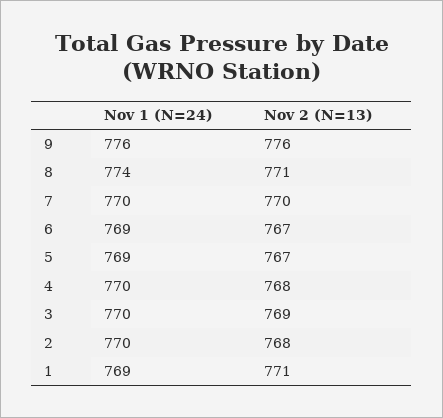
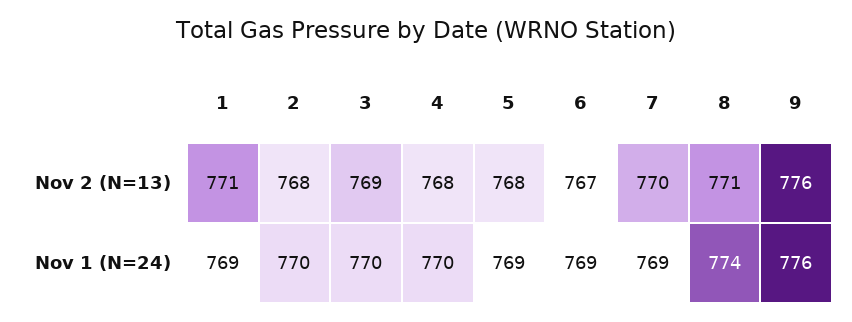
Nov 1 (N=24), 7: 770 -> 769
Nov 2 (N=13), 5: 767 -> 768

